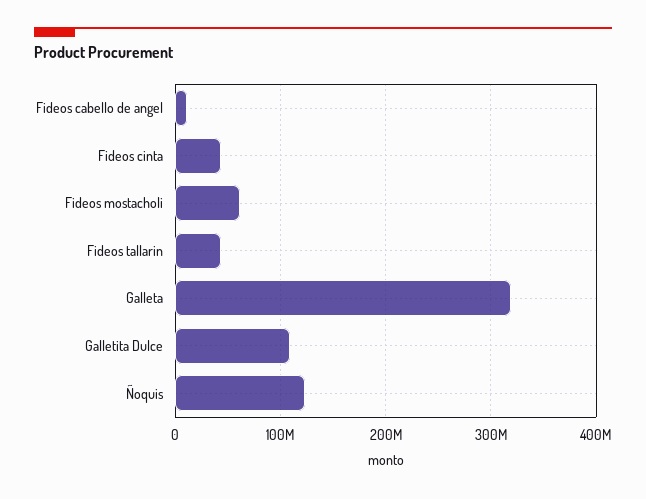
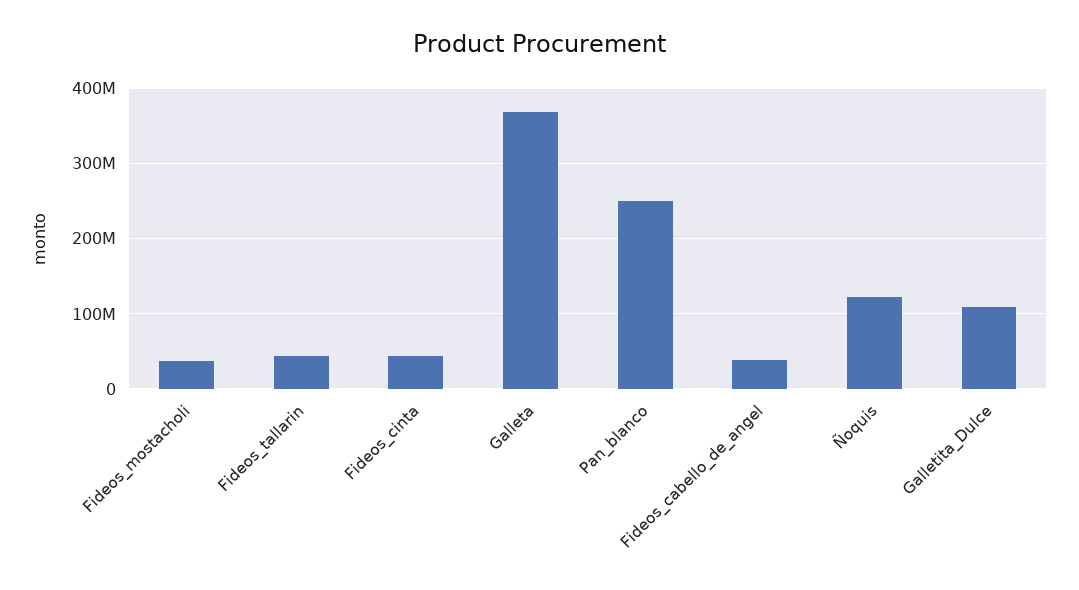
Fideos cabello de angel: 10000000 -> 40000000
Fideos mostacholi: 60000000 -> 40000000
Galleta: 320000000 -> 370000000
Pan_blanco: none -> 250000000

